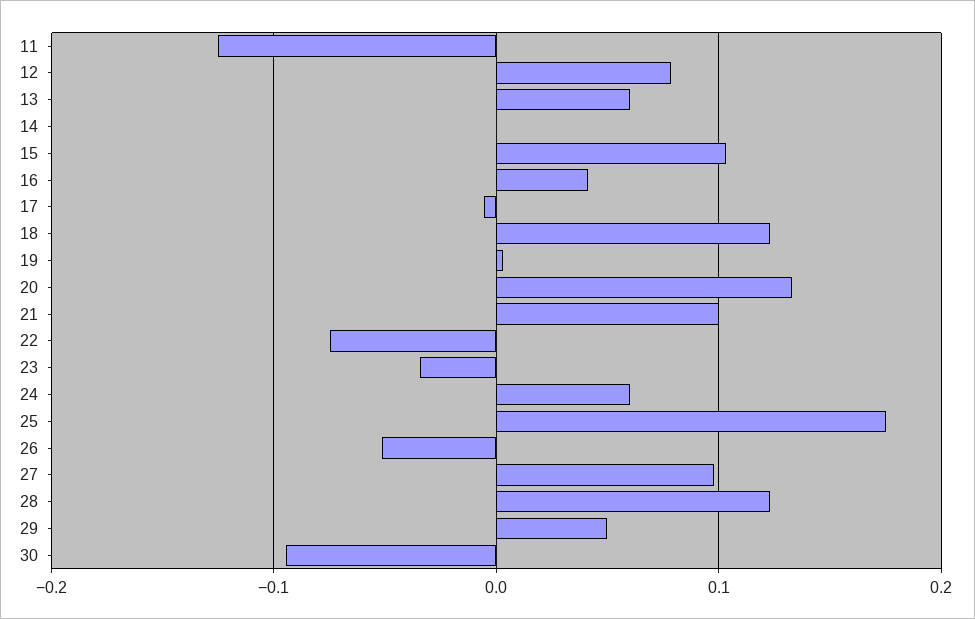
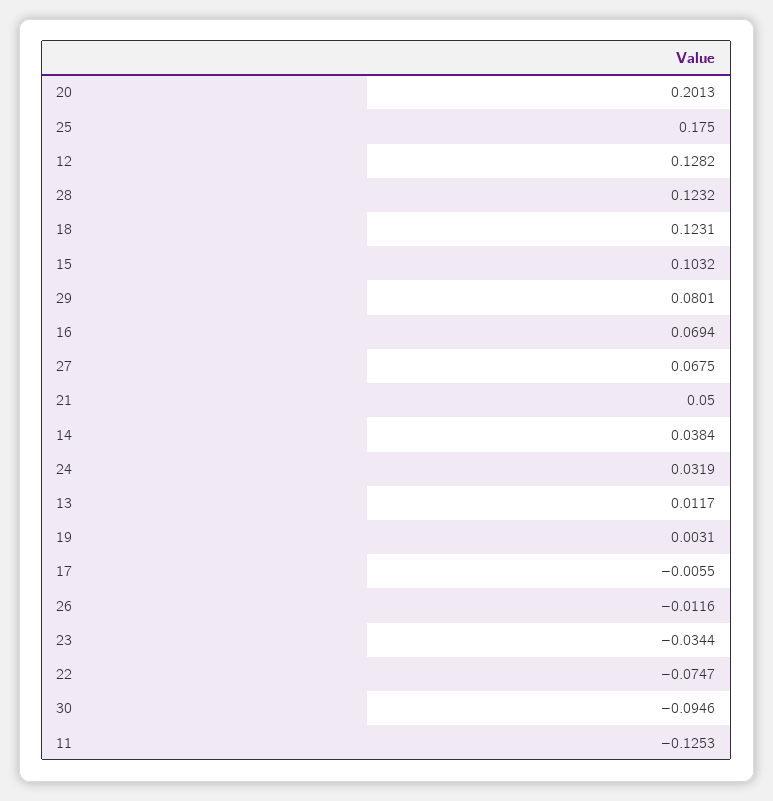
12: 0.08 -> 0.1282
13: 0.06 -> 0.0117
14: 0 -> 0.0384
16: 0.04 -> 0.0694
20: 0.13 -> 0.2013
21: 0.1 -> 0.05
24: 0.06 -> 0.0319
26: -0.05 -> -0.0116
27: 0.1 -> 0.0675
29: 0.05 -> 0.0801

